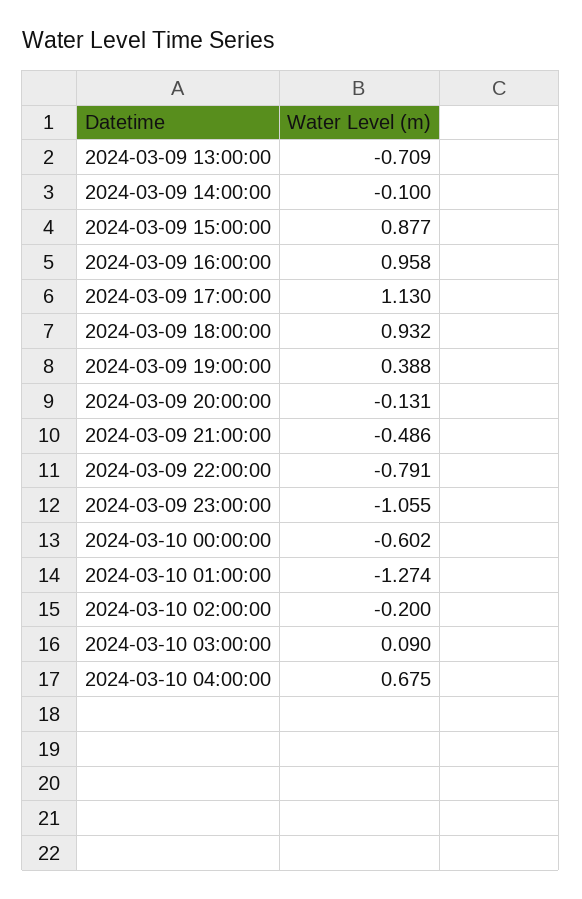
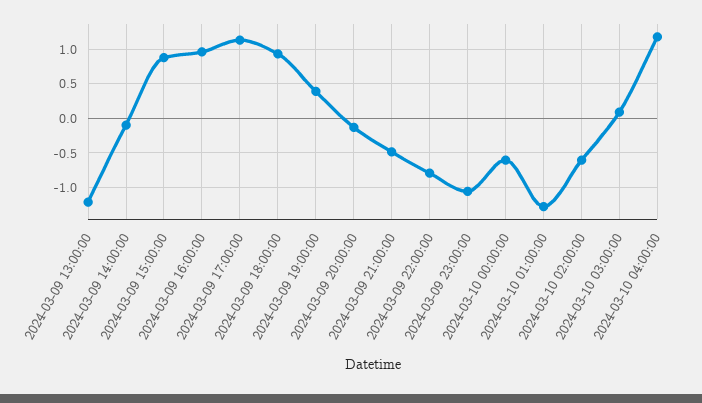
2024-03-09 13:00:00: -0.709 -> -1.2
2024-03-10 02:00:00: -0.2 -> -0.6
2024-03-10 04:00:00: 0.675 -> 1.2

